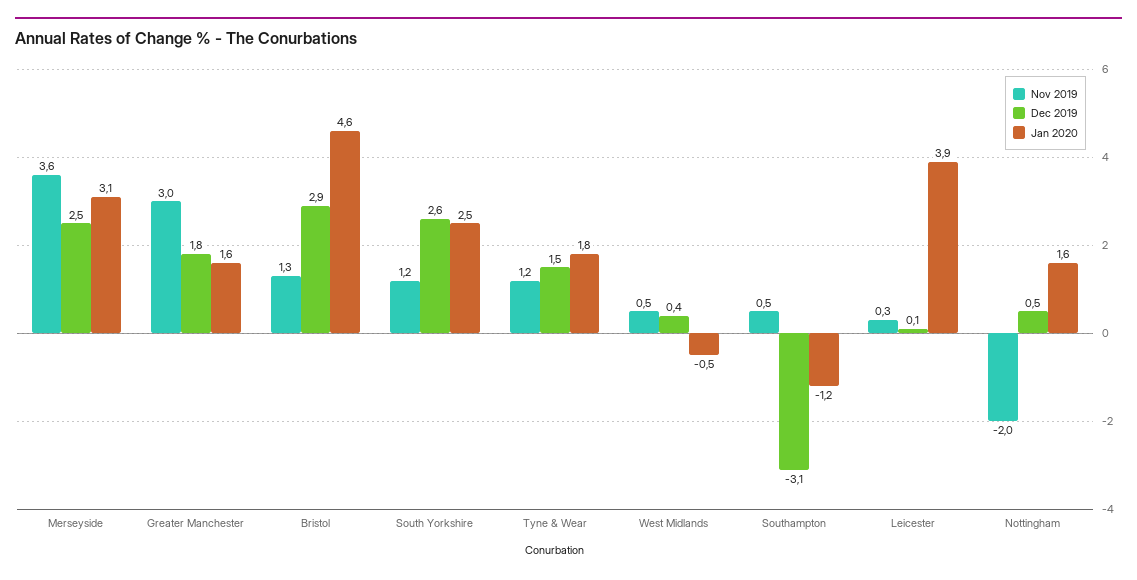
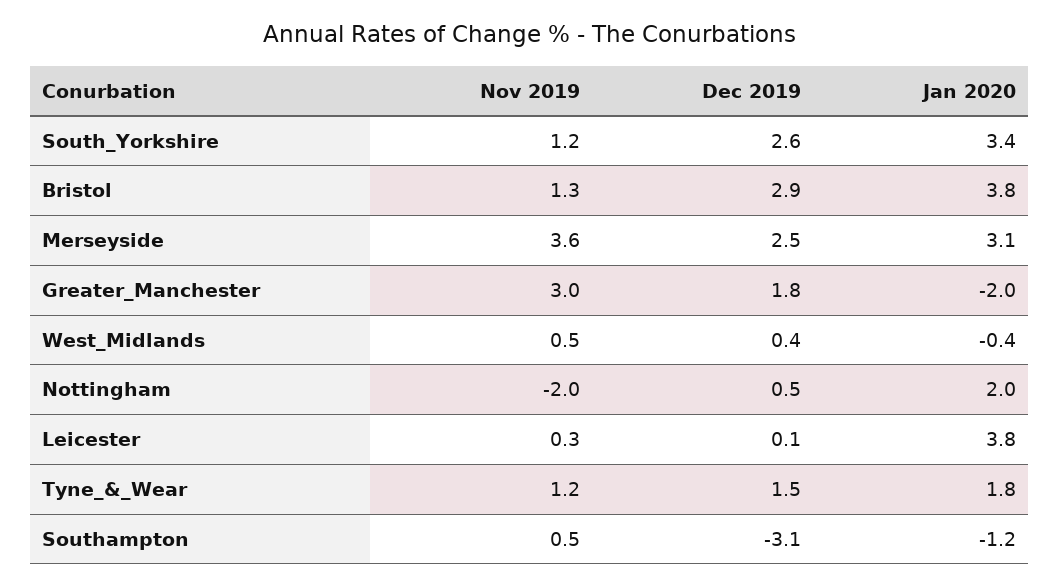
Jan 2020, Greater Manchester: 1.6 -> -2
Jan 2020, Bristol: 4.6 -> 3.8
Jan 2020, South Yorkshire: 2.5 -> 3.4
Jan 2020, West Midlands: -0.5 -> -0.4
Jan 2020, Leicester: 3.9 -> 3.8
Jan 2020, Nottingham: 1.6 -> 2

